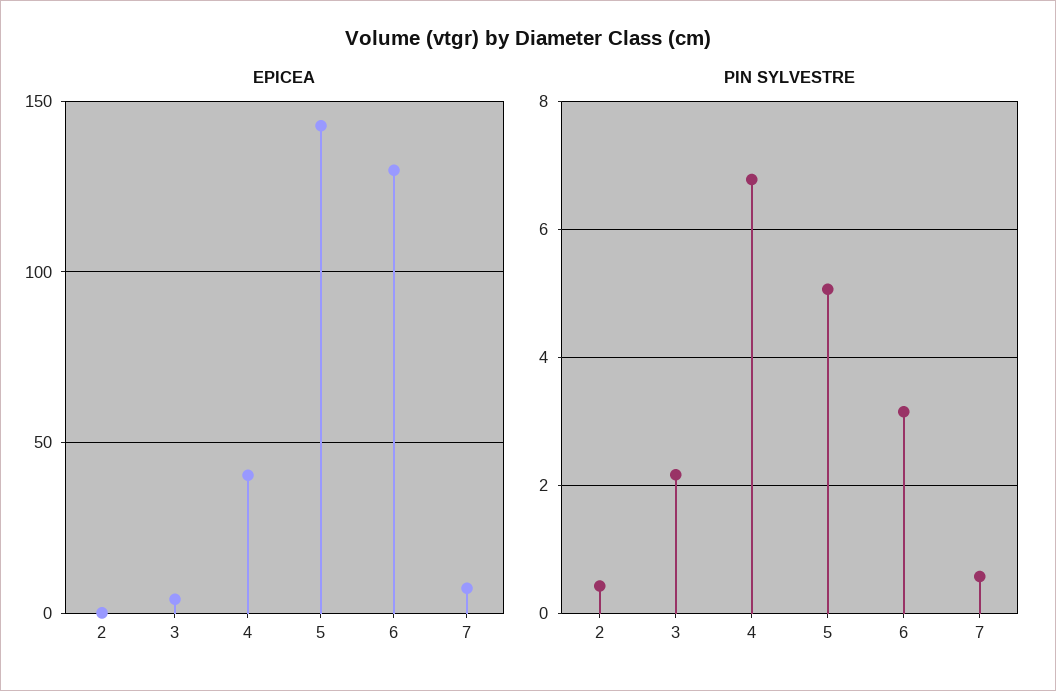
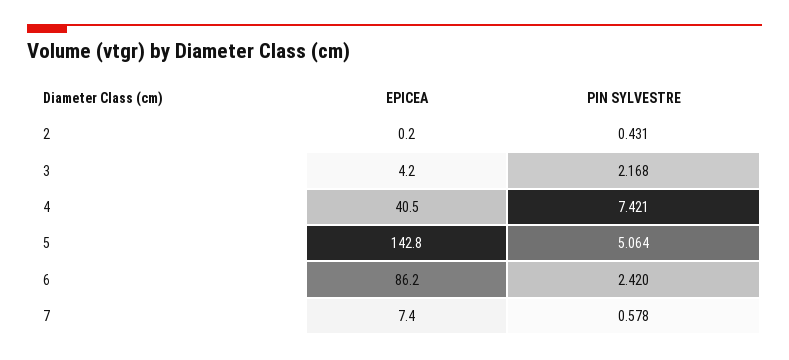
EPICEA, 6: 130 -> 86.2
PIN SYLVESTRE, 4: 6.8 -> 7.421
PIN SYLVESTRE, 6: 3.2 -> 2.42

